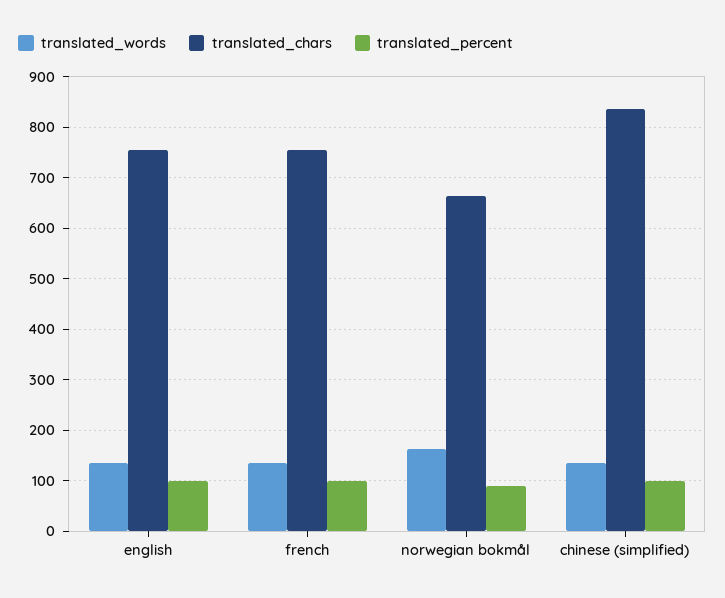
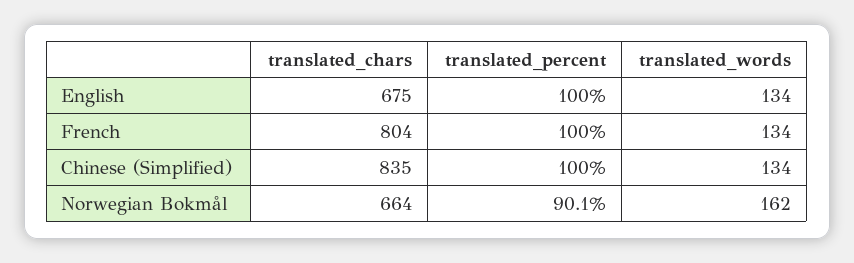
translated_chars, english: 760 -> 675
translated_chars, french: 760 -> 804

